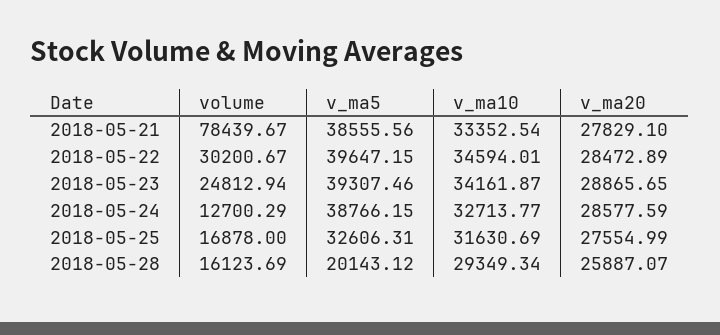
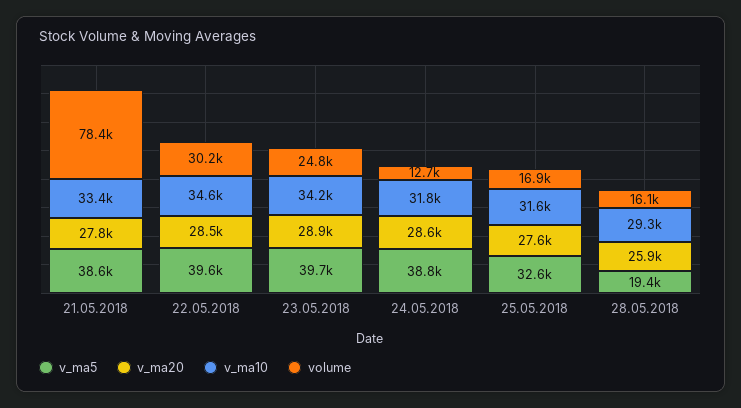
v_ma5, 2018-05-23: 39307.46 -> 39700
v_ma10, 2018-05-24: 32713.77 -> 31800
v_ma5, 2018-05-28: 20143.12 -> 19400

